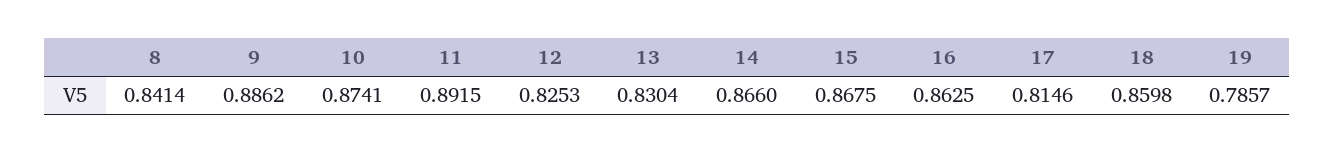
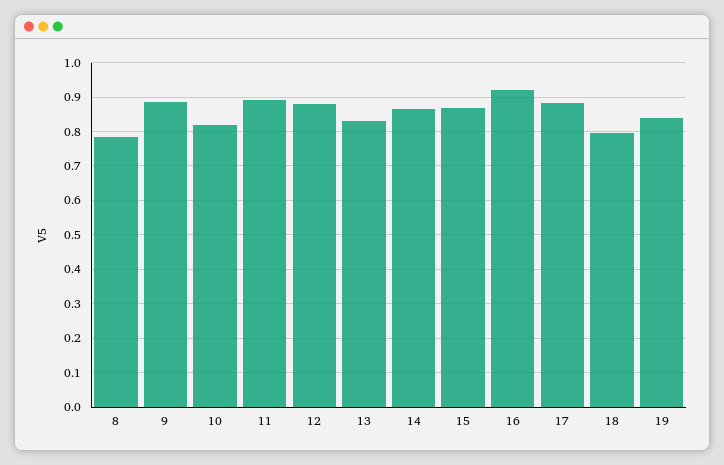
8: 0.8414 -> 0.78
10: 0.8741 -> 0.82
12: 0.8253 -> 0.88
16: 0.8625 -> 0.92
17: 0.8146 -> 0.88
18: 0.8598 -> 0.8
19: 0.7857 -> 0.84

